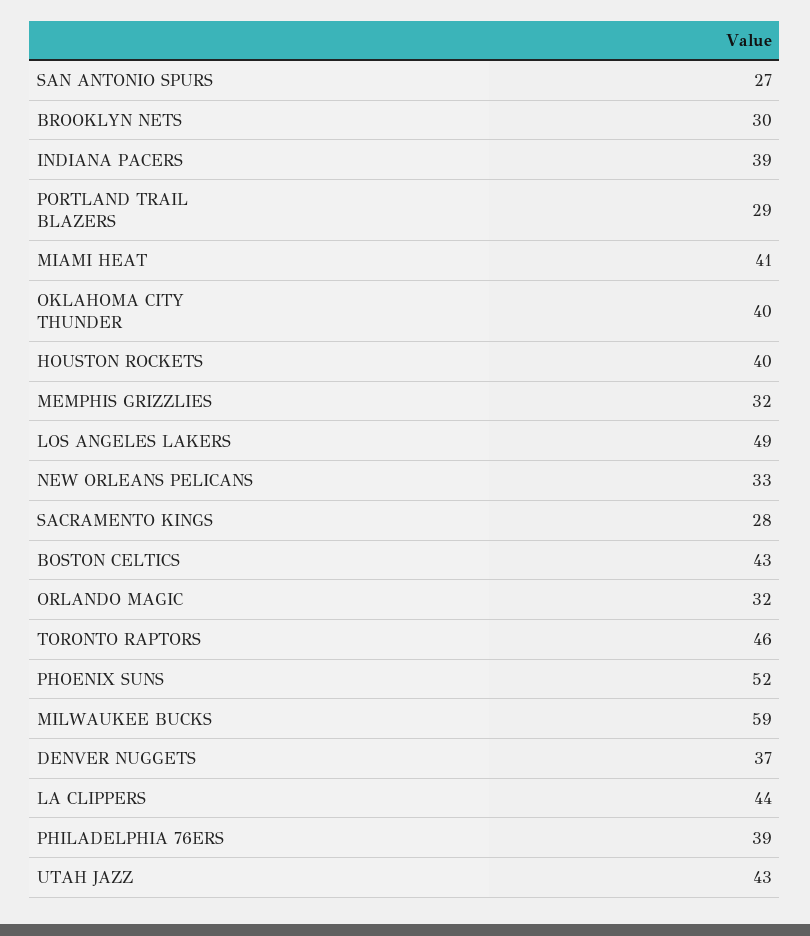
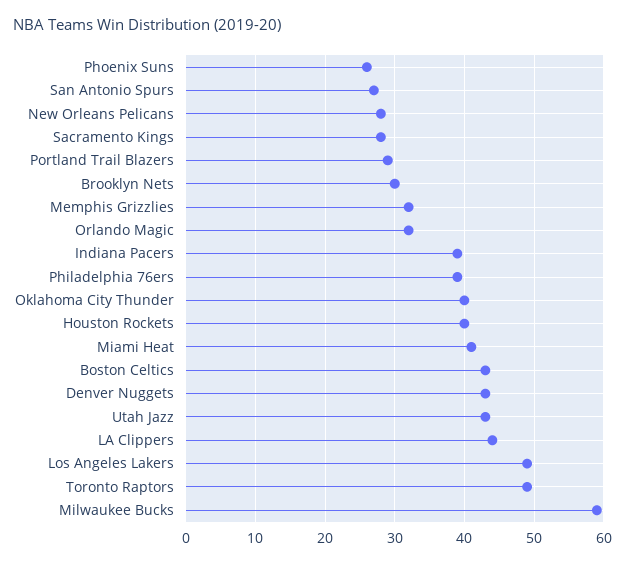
NEW ORLEANS PELICANS: 33 -> 28
TORONTO RAPTORS: 46 -> 49
PHOENIX SUNS: 52 -> 26
DENVER NUGGETS: 37 -> 43

